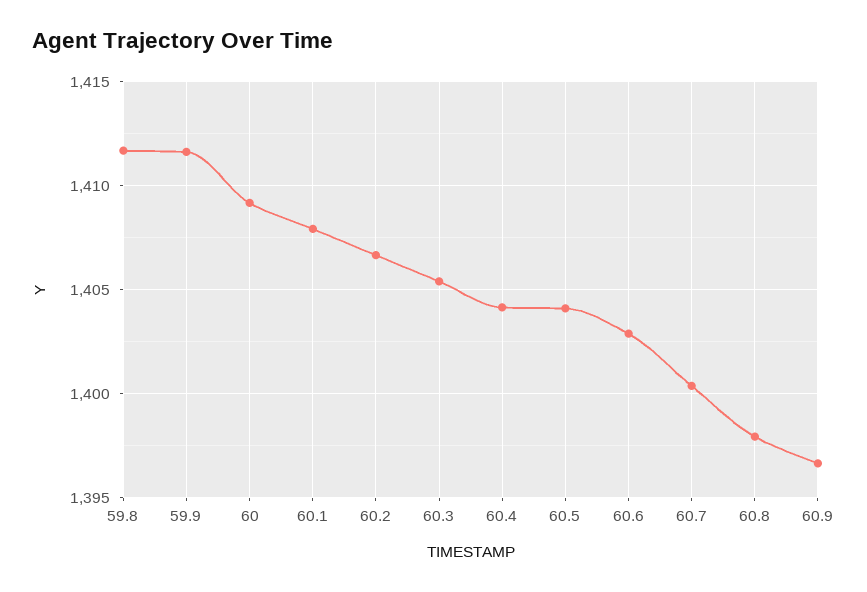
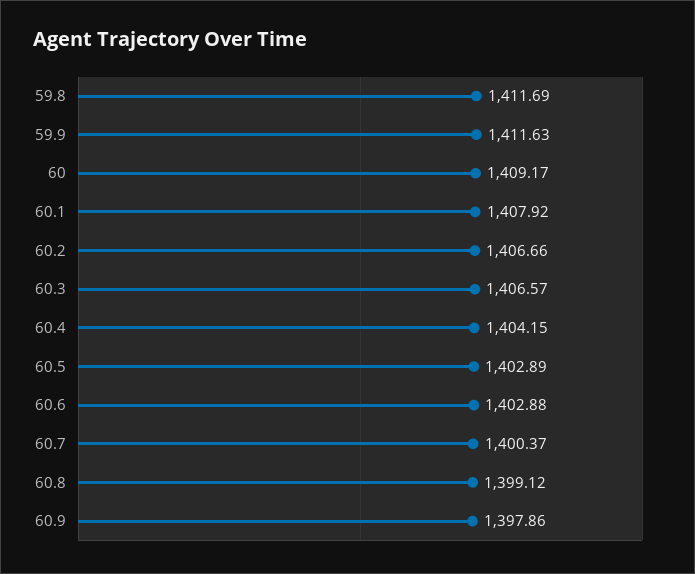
60.3: 1405.5 -> 1406.57
60.5: 1404 -> 1402.89
60.8: 1398 -> 1399.12
60.9: 1396.5 -> 1397.86

